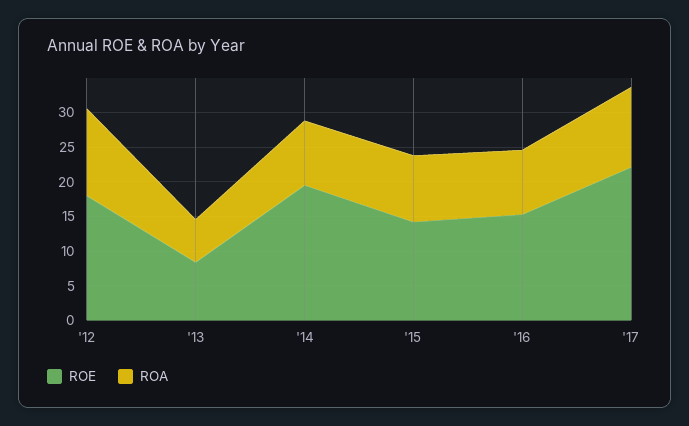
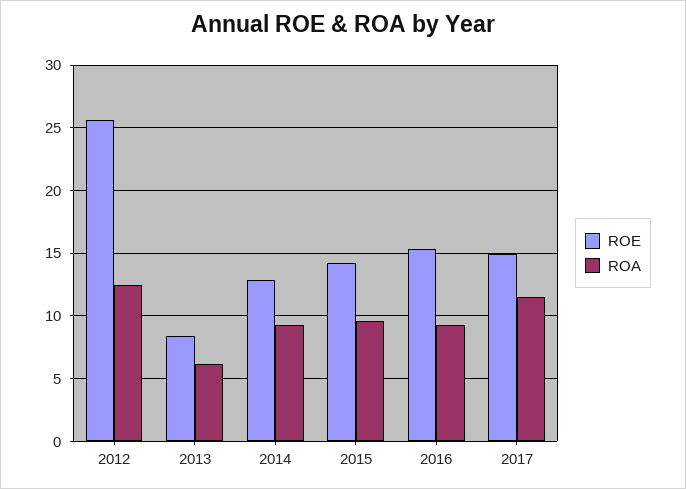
ROE, '12: 17.5 -> 25.5
ROE, '14: 20 -> 13
ROE, '17: 22.5 -> 15

